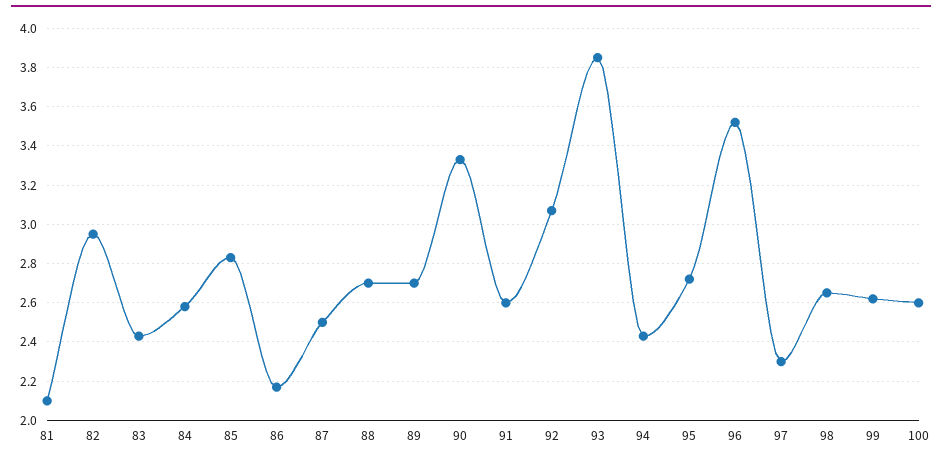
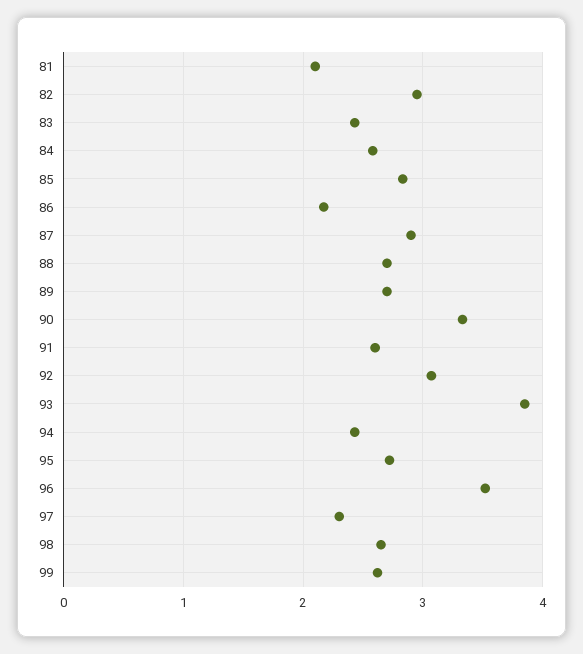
87: 2.5 -> 2.9
100: 2.6 -> none

